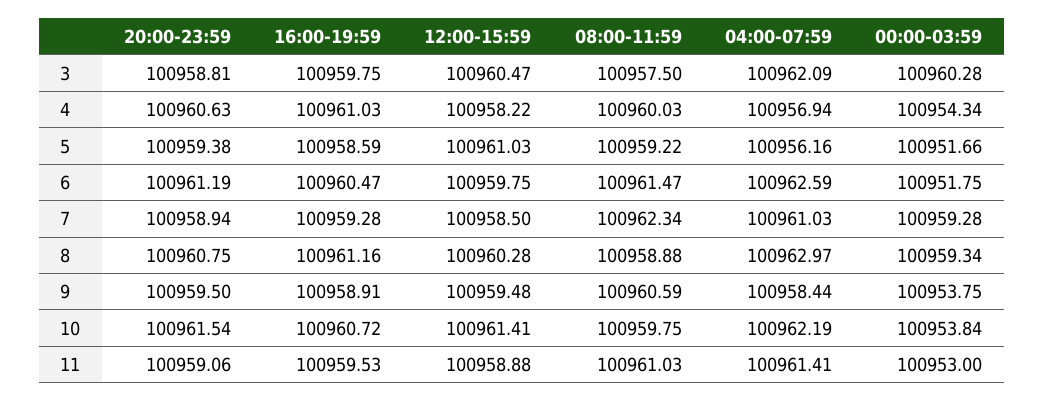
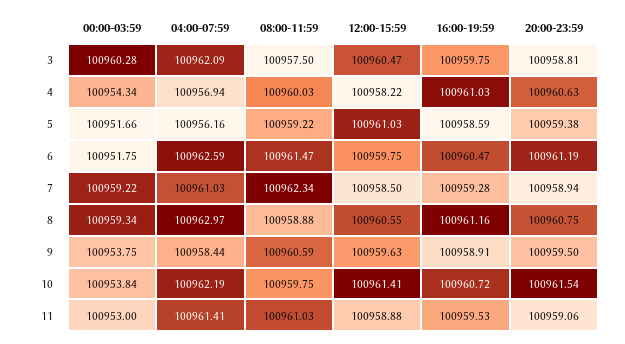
00:00-03:59, 7: 100959.28 -> 100959.22
12:00-15:59, 8: 100960.28 -> 100960.55
12:00-15:59, 9: 100959.48 -> 100959.63

